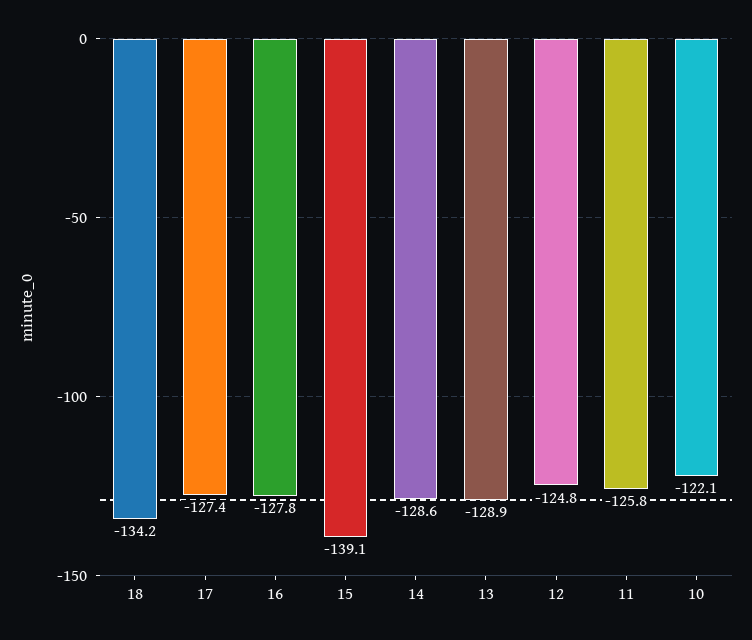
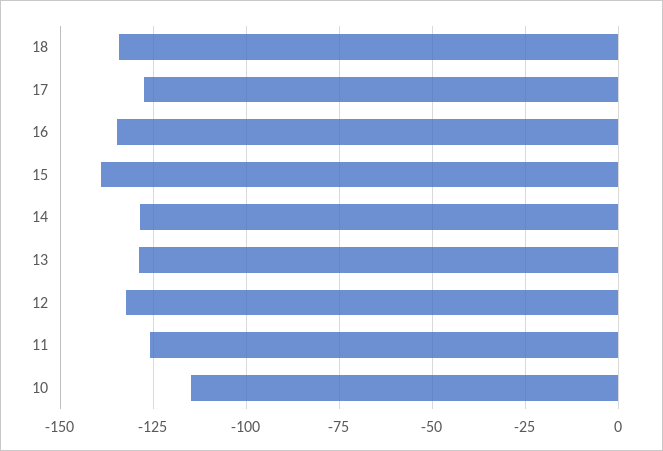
16: -127.8 -> -135
12: -124.8 -> -132.5
10: -122.1 -> -115

